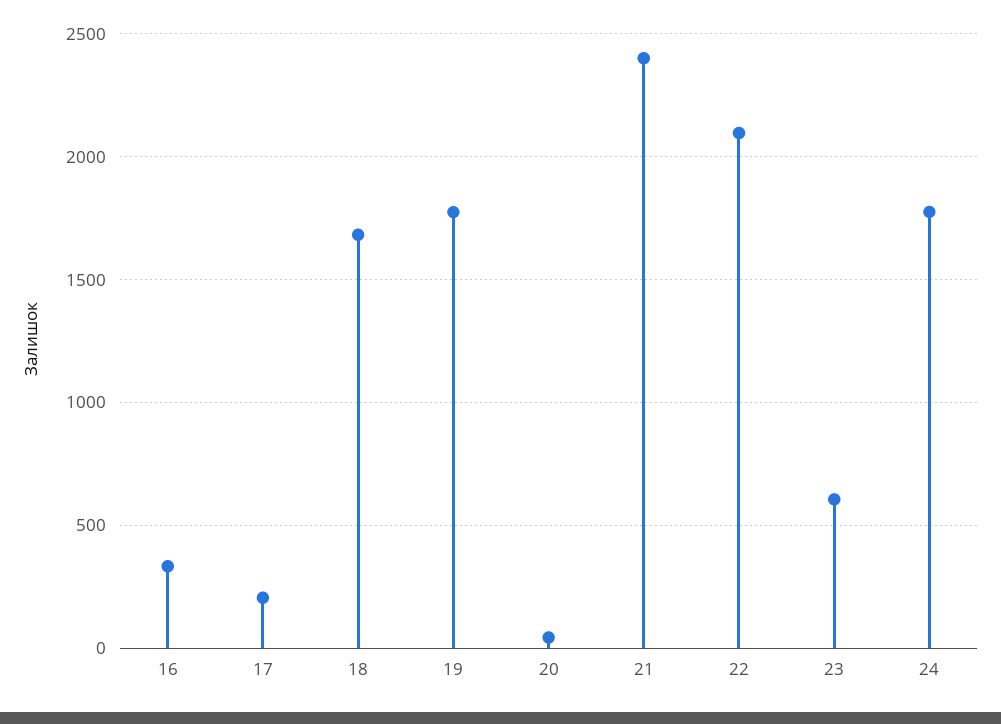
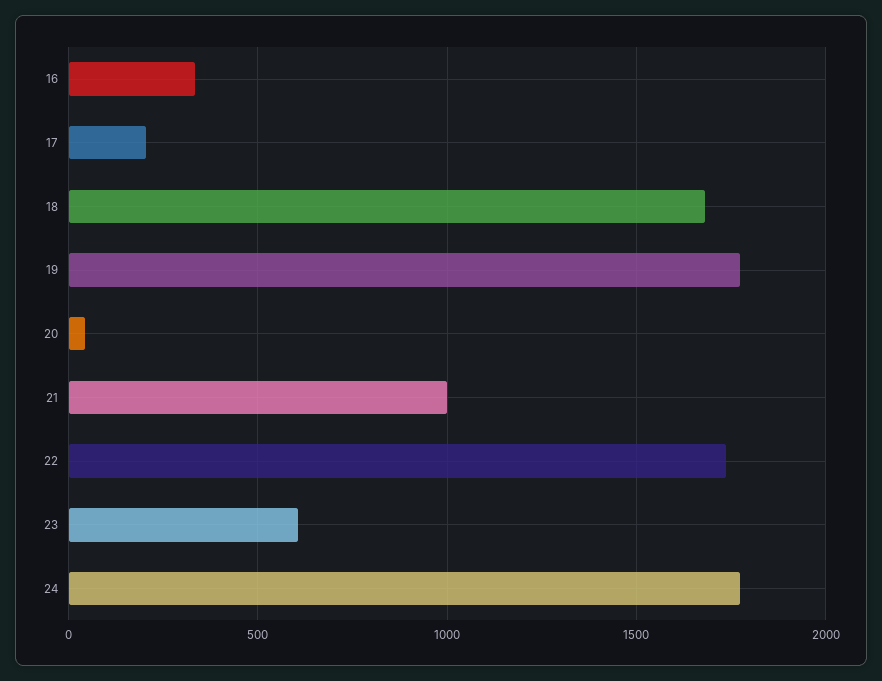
21: 2400 -> 1000
22: 2100 -> 1750

